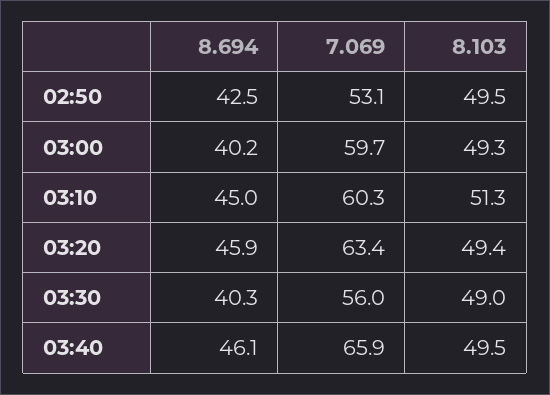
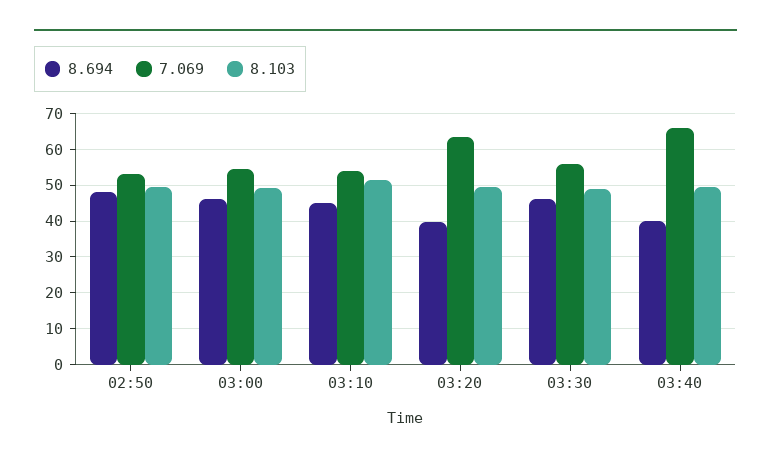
8.694, 02:50: 42.5 -> 48
8.694, 03:00: 40.2 -> 46
7.069, 03:00: 59.7 -> 54
7.069, 03:10: 60.3 -> 54
8.694, 03:20: 45.9 -> 40
8.694, 03:30: 40.3 -> 46
8.694, 03:40: 46.1 -> 40

